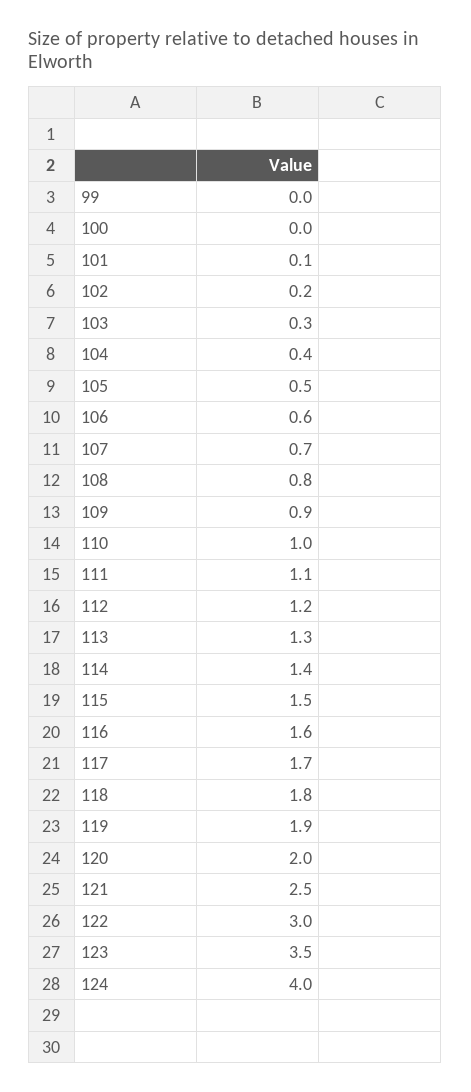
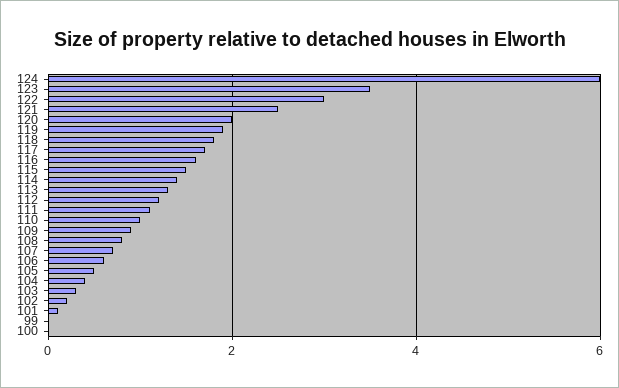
124: 4 -> 6

